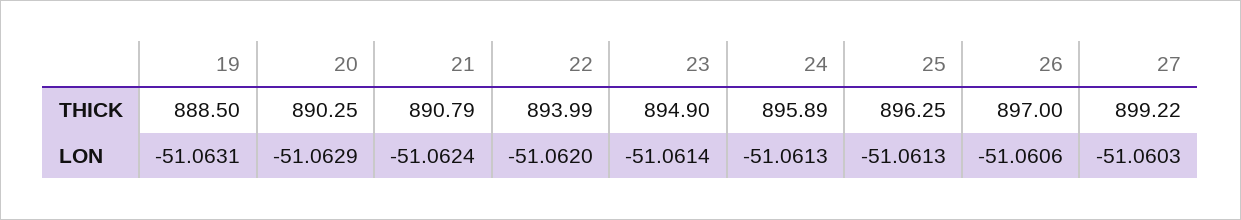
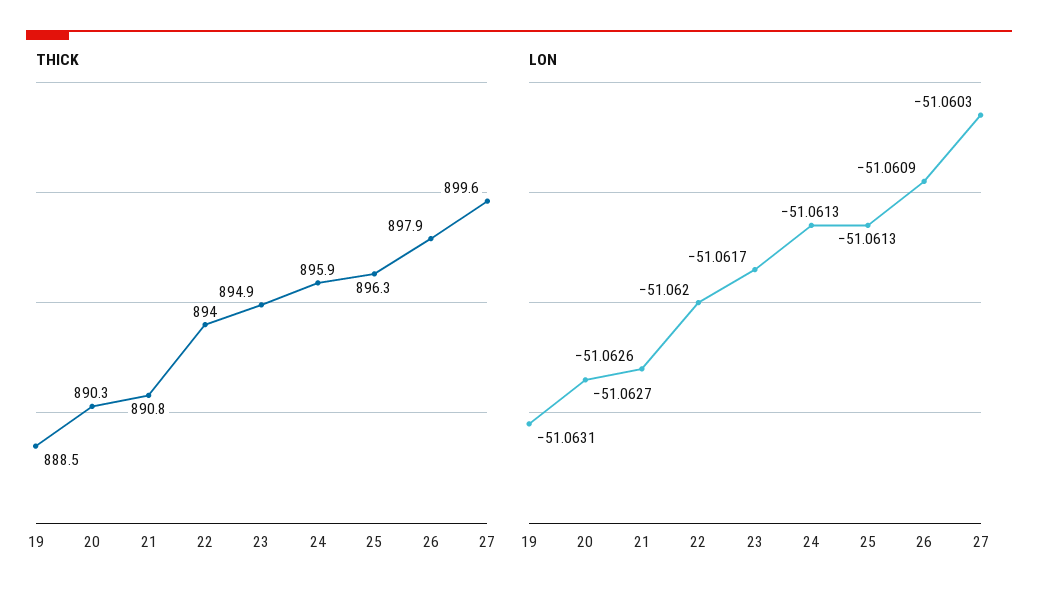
THICK, 26: 897 -> 897.9
THICK, 27: 899.22 -> 899.6
LON, 20: -51.0629 -> -51.0627
LON, 21: -51.0624 -> -51.0626
LON, 23: -51.0614 -> -51.0617
LON, 26: -51.0606 -> -51.0609

